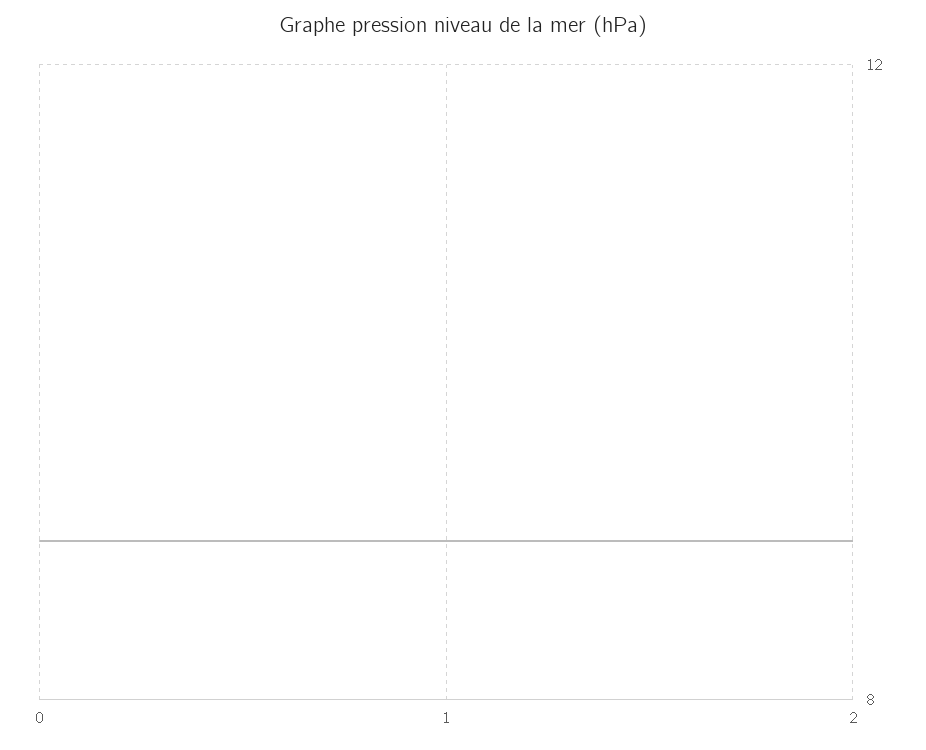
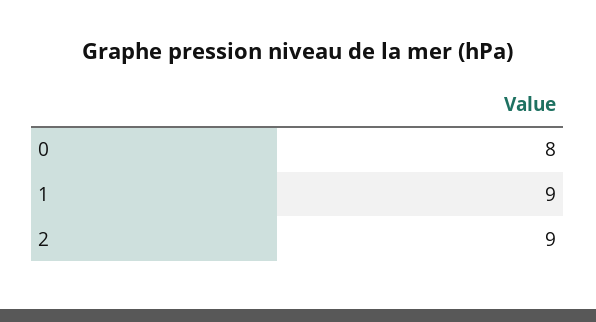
0: 9 -> 8

